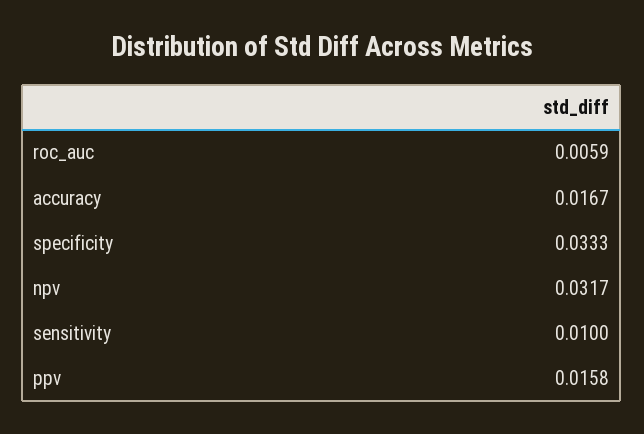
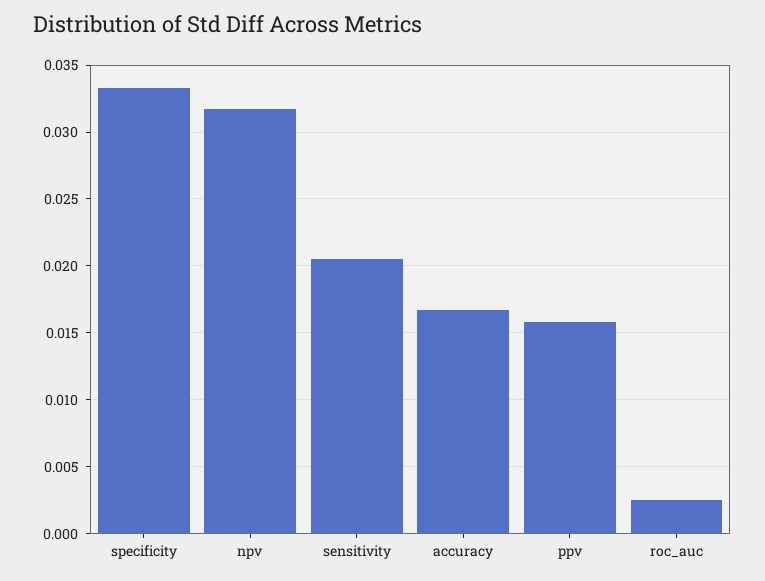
roc_auc: 0.0059 -> 0.0025
sensitivity: 0.01 -> 0.0205

